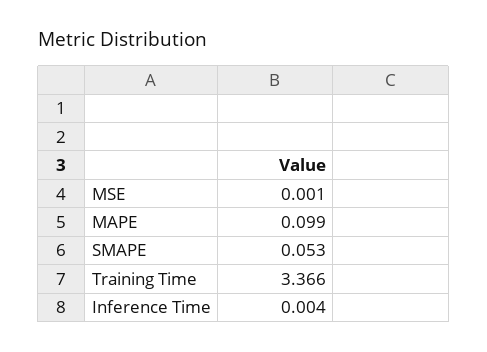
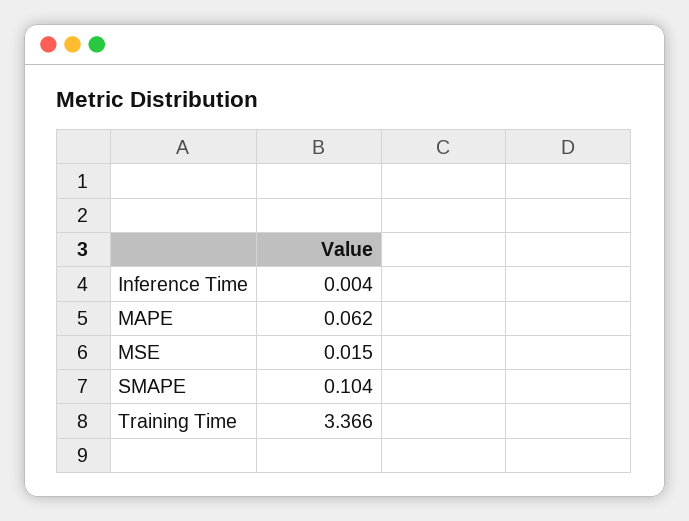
MSE: 0.001 -> 0.015
MAPE: 0.099 -> 0.062
SMAPE: 0.053 -> 0.104

